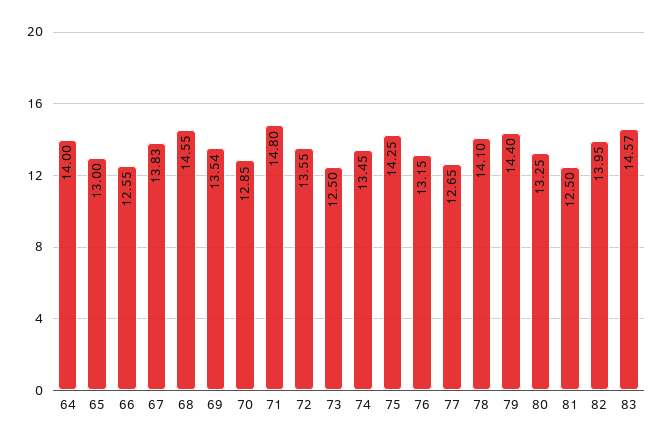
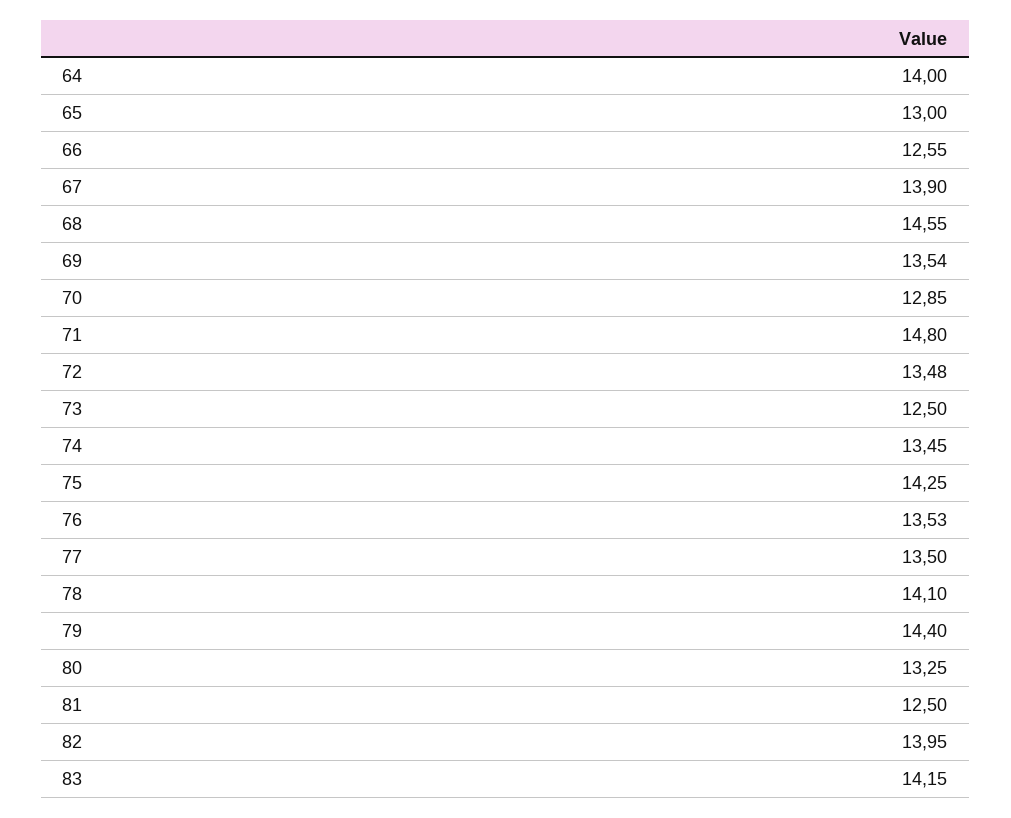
67: 13.83 -> 13.9
72: 13.55 -> 13.48
76: 13.15 -> 13.53
77: 12.65 -> 13.5
83: 14.57 -> 14.15

